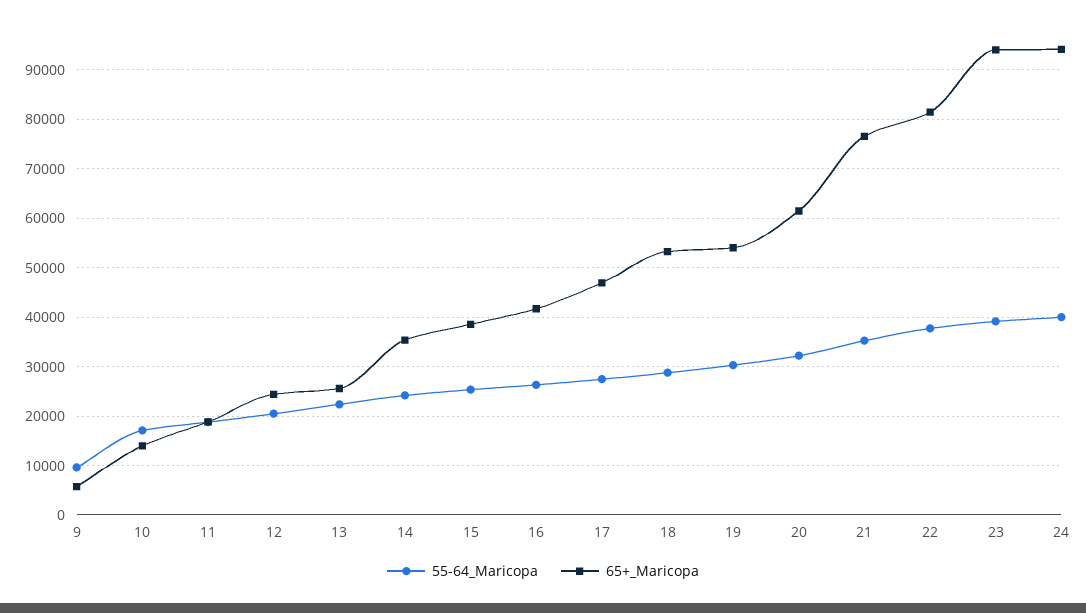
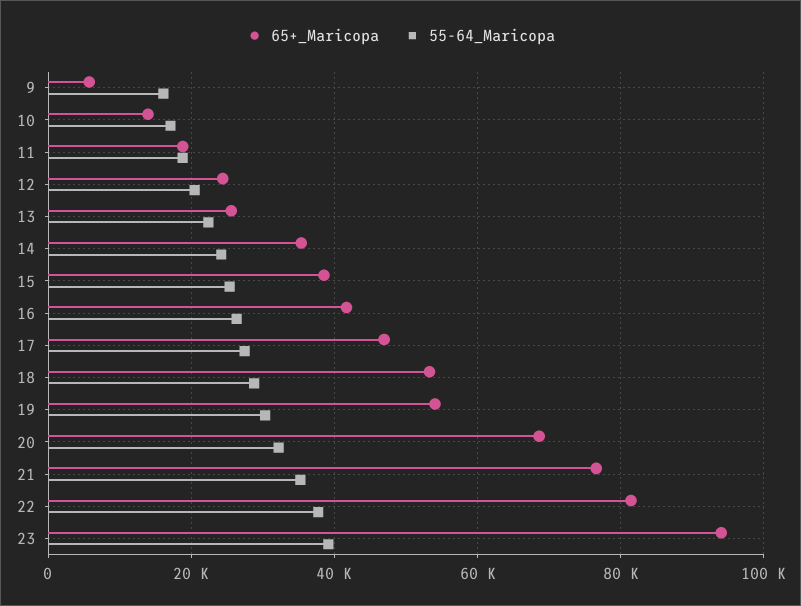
55-64_Maricopa, 9: 10000 -> 16000
65+_Maricopa, 20: 62000 -> 68000
55-64_Maricopa, 24: 40000 -> none
65+_Maricopa, 24: 94000 -> none

